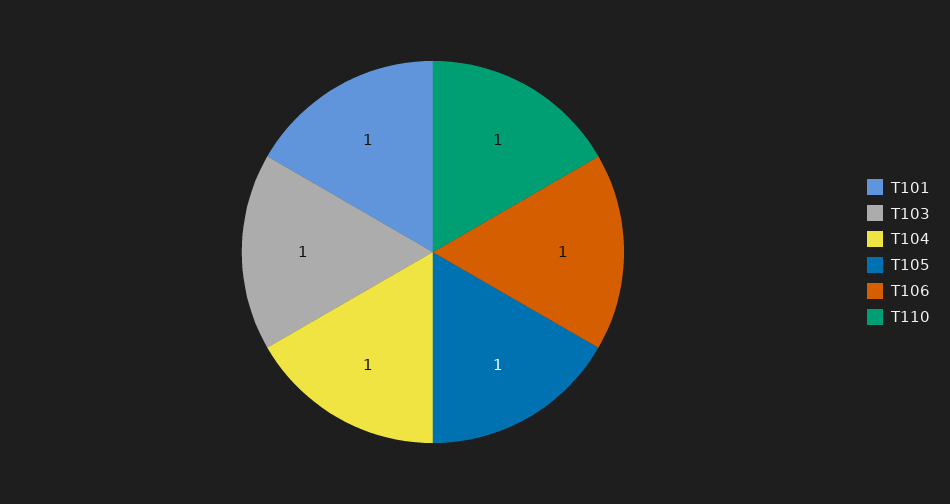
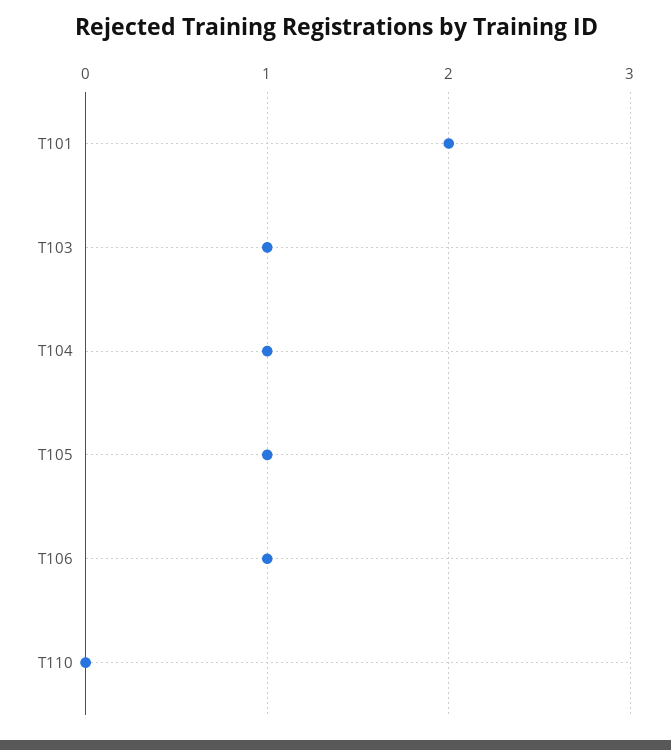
T101: 1 -> 2
T110: 1 -> 0

